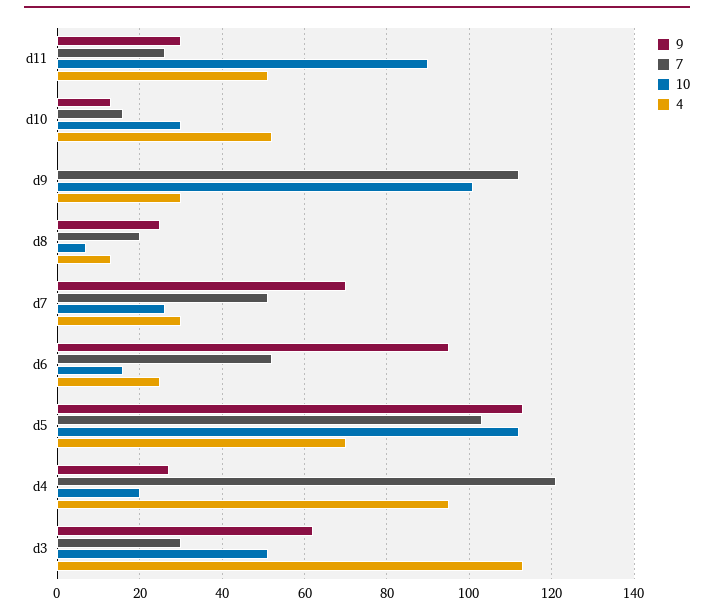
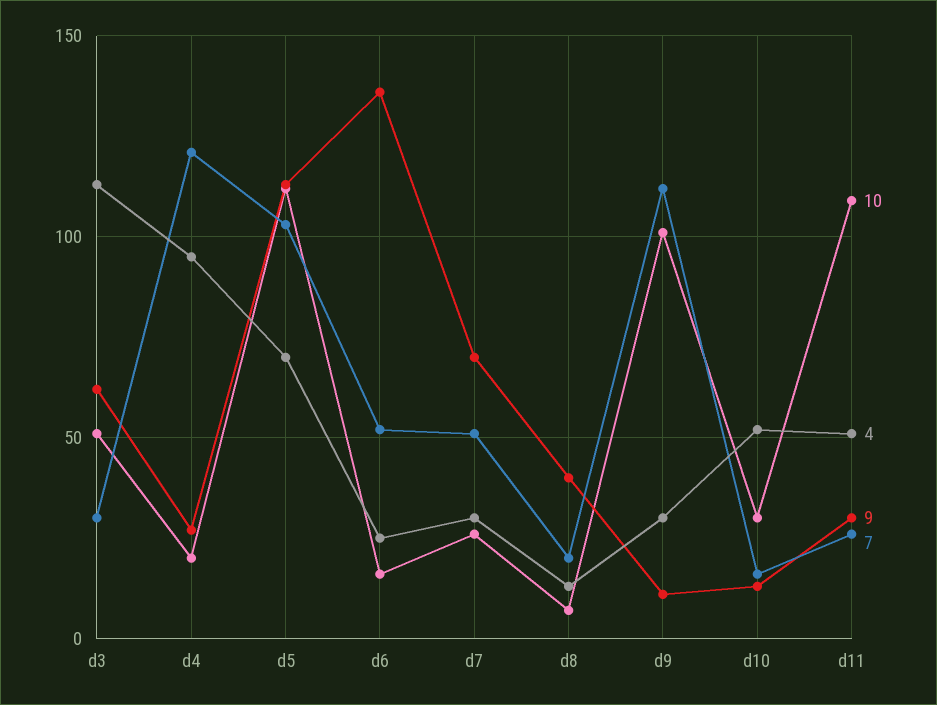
10, d11: 90 -> 110
9, d9: 0 -> 10
9, d8: 25 -> 40
9, d6: 95 -> 135

